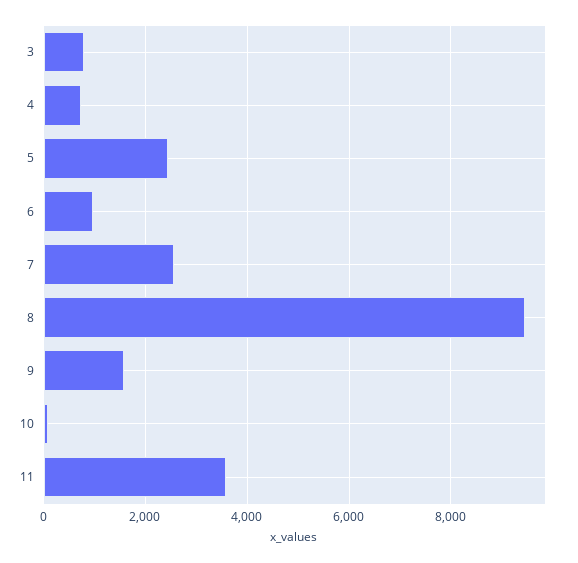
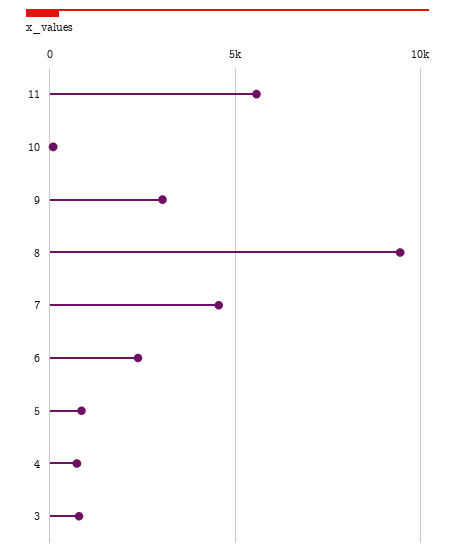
5: 2400 -> 1000
6: 1000 -> 2500
7: 2600 -> 4500
9: 1600 -> 3000
11: 3600 -> 5500

